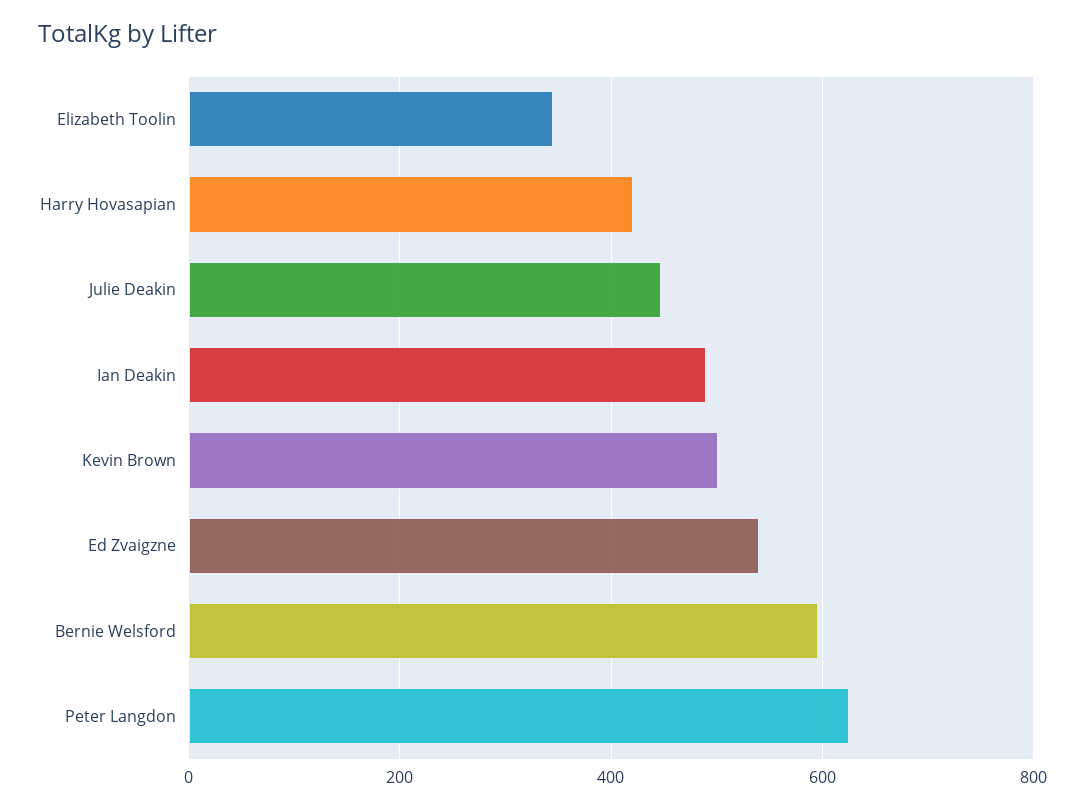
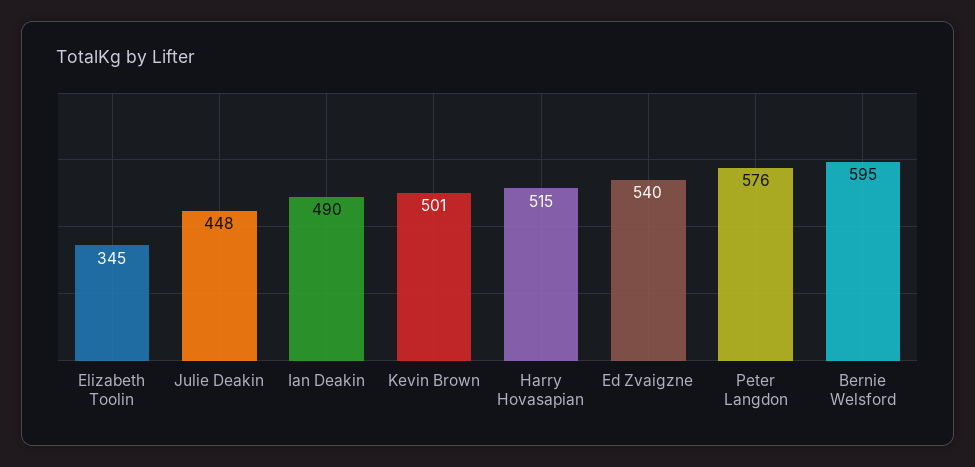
Harry Hovasapian: 420 -> 515
Peter Langdon: 620 -> 576

